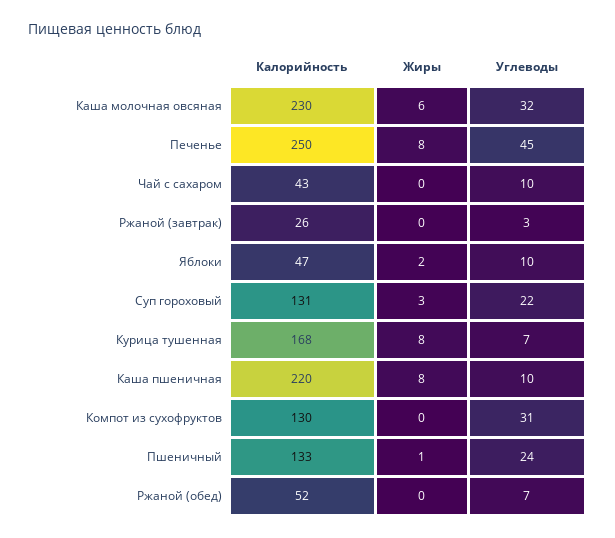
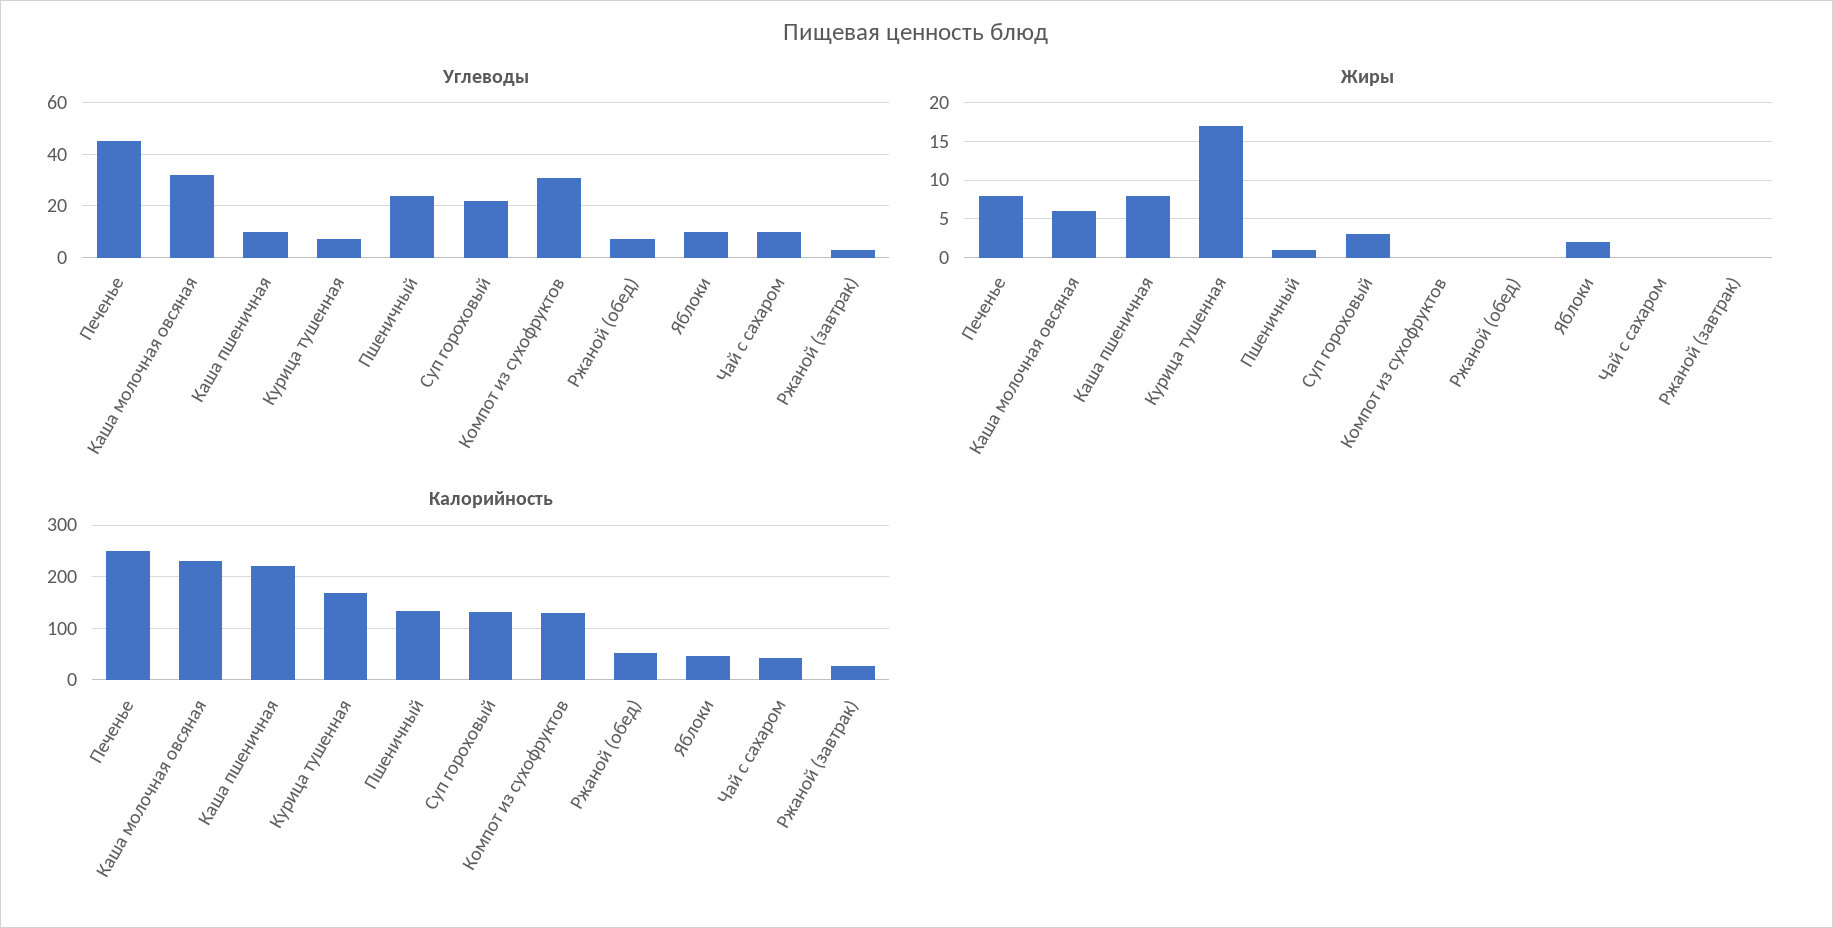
Жиры, Курица тушенная: 8 -> 17

